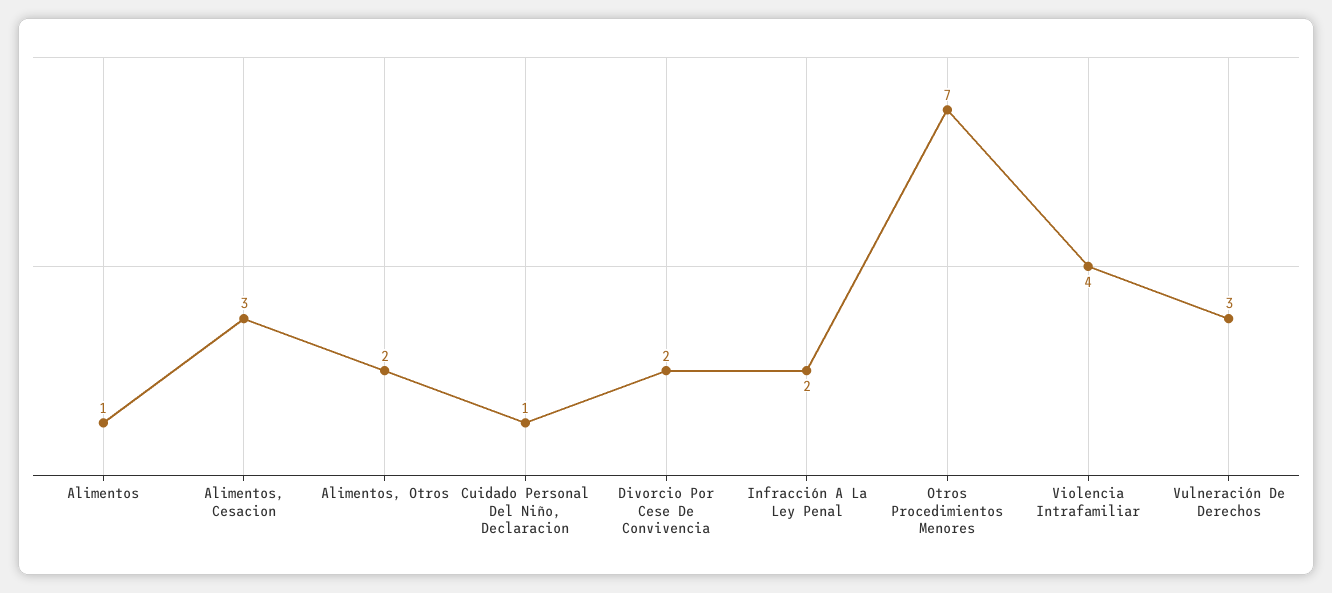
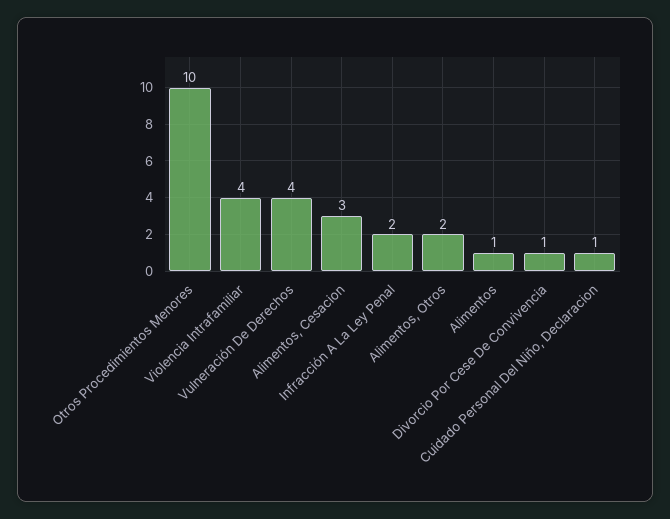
Divorcio Por Cese De Convivencia: 2 -> 1
Otros Procedimientos Menores: 7 -> 10
Vulneración De Derechos: 3 -> 4

